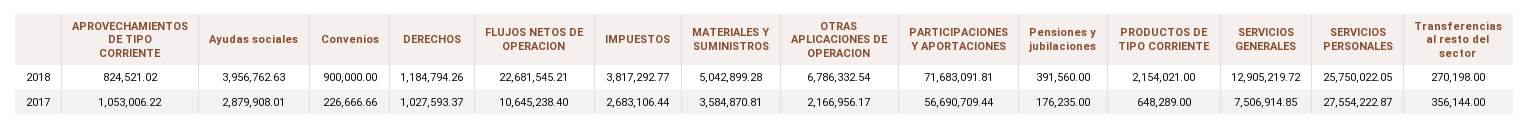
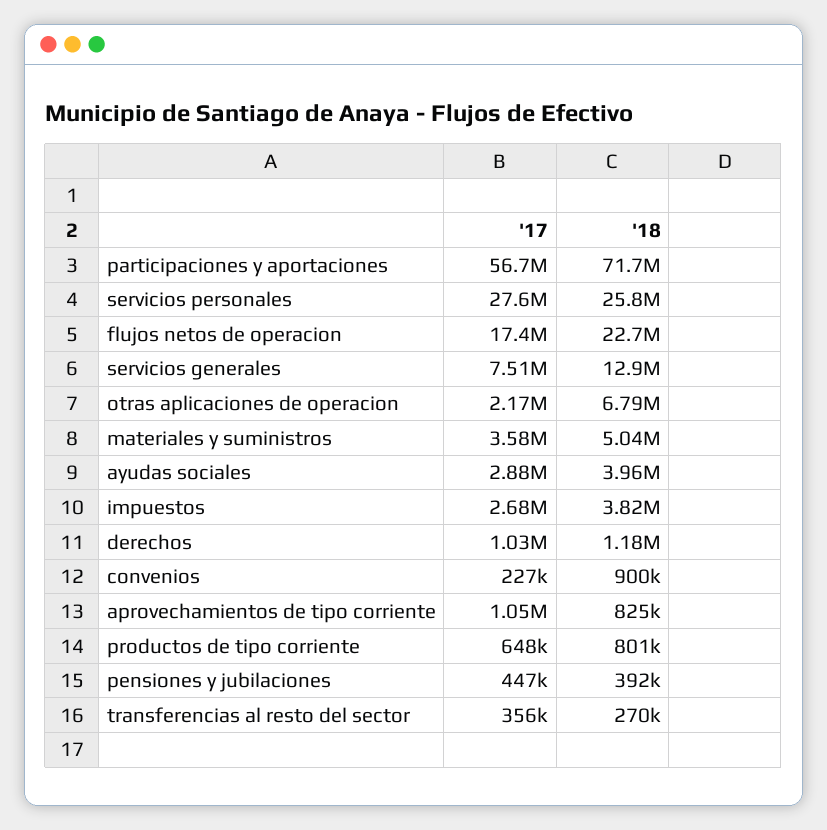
PRODUCTOS DE TIPO CORRIENTE, 2018: 2154021 -> 801000
FLUJOS NETOS DE OPERACION, 2017: 10645238.4 -> 17400000
Pensiones y jubilaciones, 2017: 176235 -> 447000

